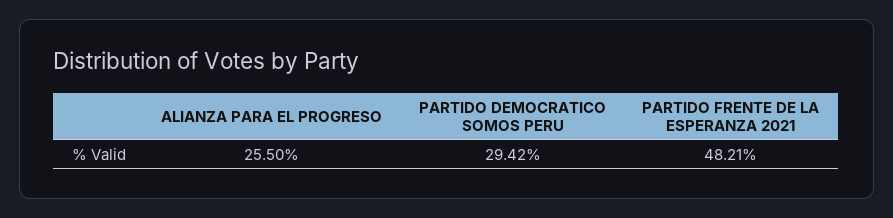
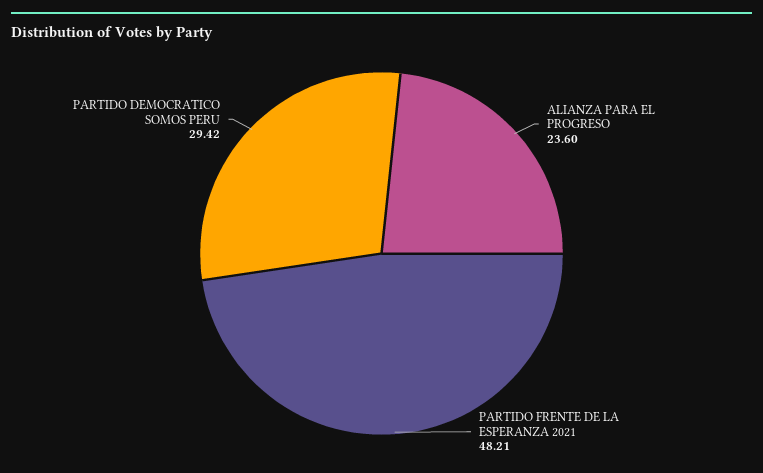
ALIANZA PARA EL PROGRESO: 25.5 -> 23.6

